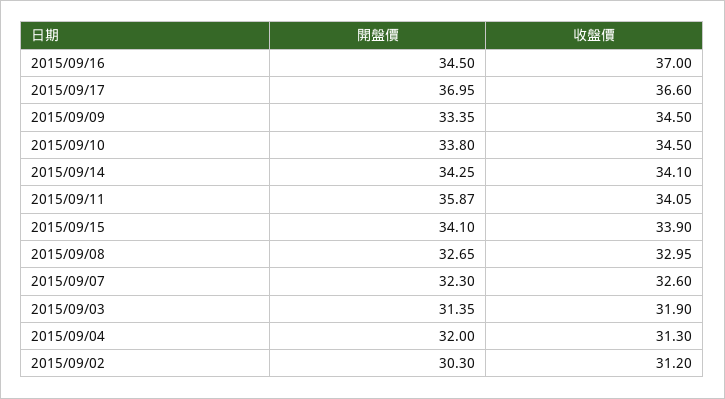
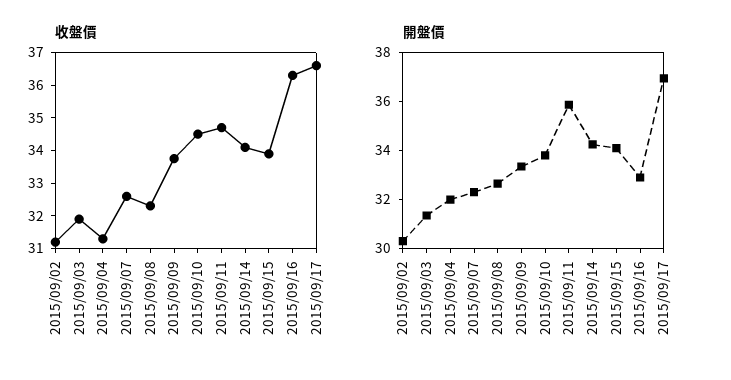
開盤價, 2015/09/16: 34.5 -> 33
收盤價, 2015/09/16: 37 -> 36.25
收盤價, 2015/09/09: 34.5 -> 33.75
收盤價, 2015/09/11: 34.05 -> 34.75
收盤價, 2015/09/08: 32.95 -> 32.25

